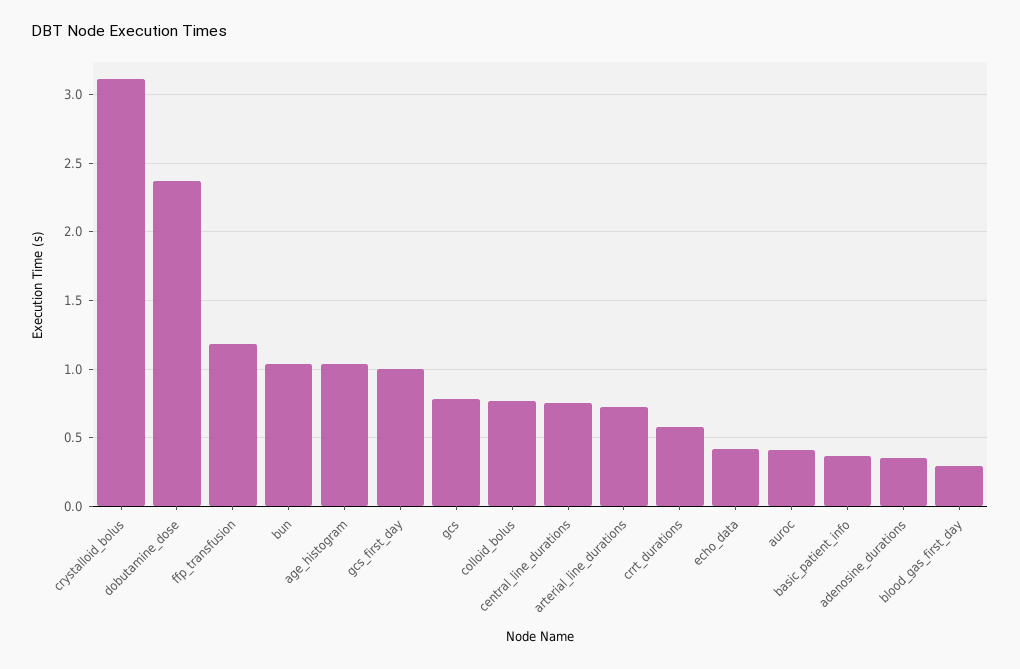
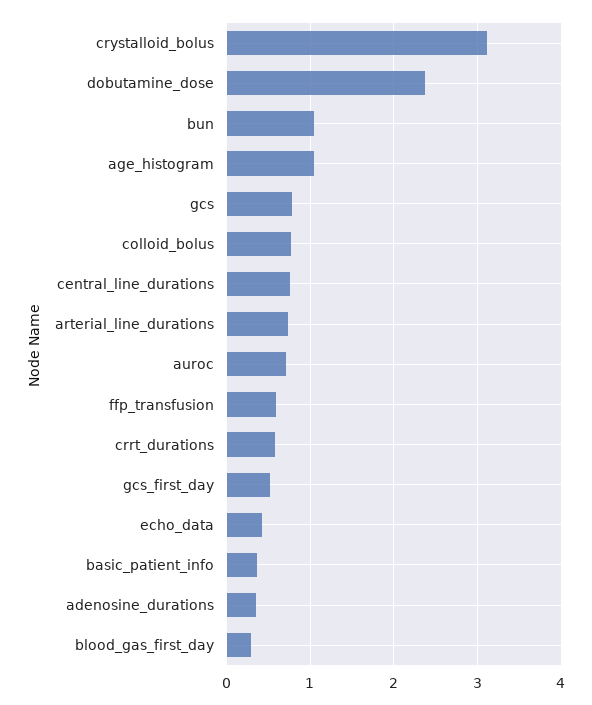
ffp_transfusion: 1.2 -> 0.6
gcs_first_day: 1 -> 0.5
auroc: 0.4 -> 0.7

